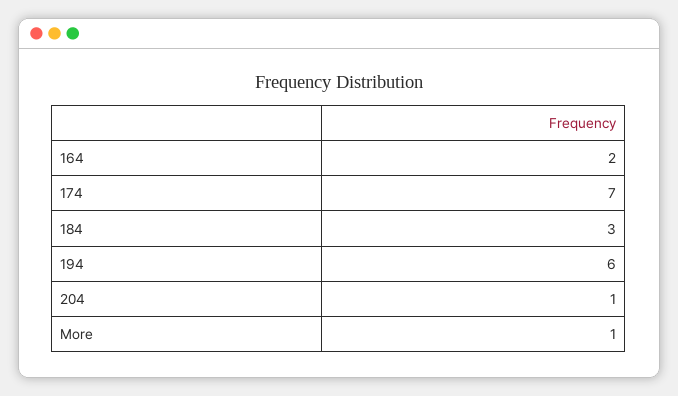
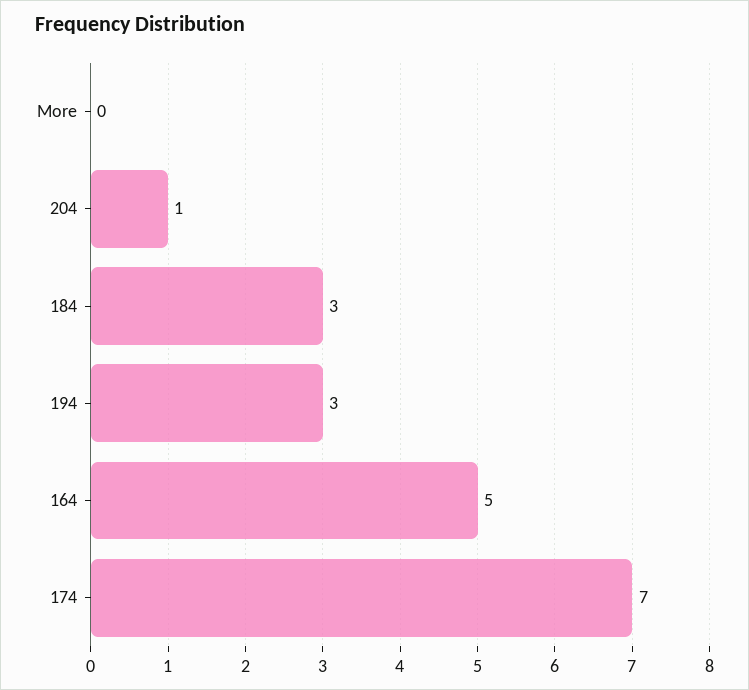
164: 2 -> 5
194: 6 -> 3
More: 1 -> 0

